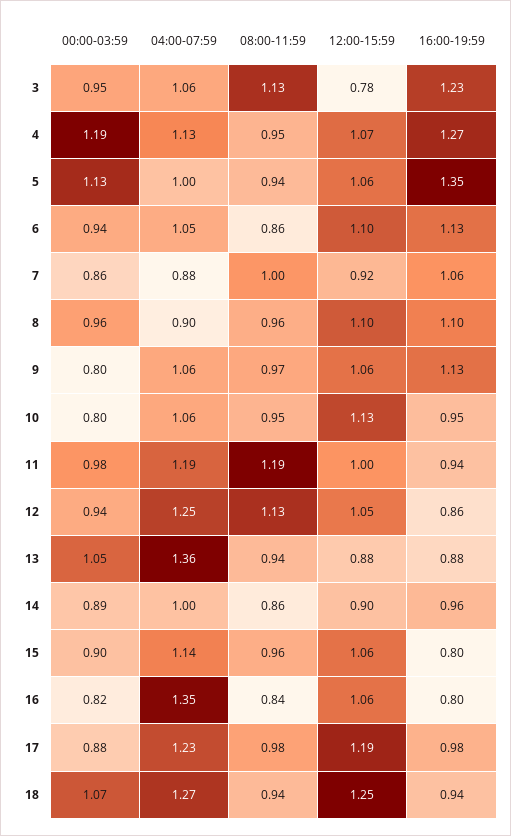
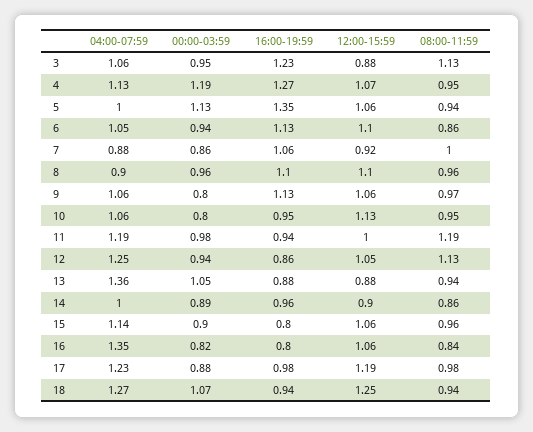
12:00-15:59, 3: 0.78 -> 0.88

